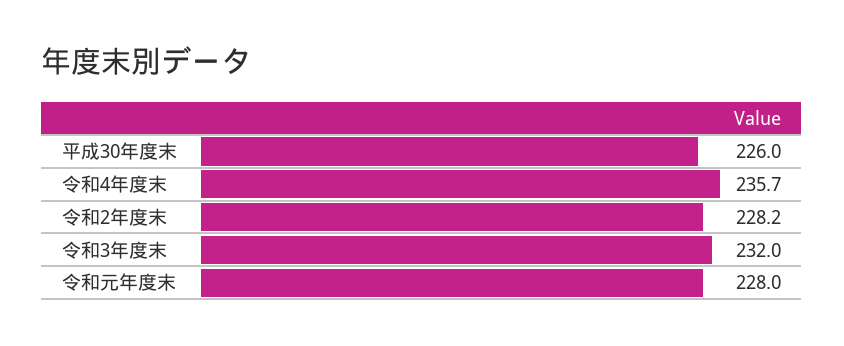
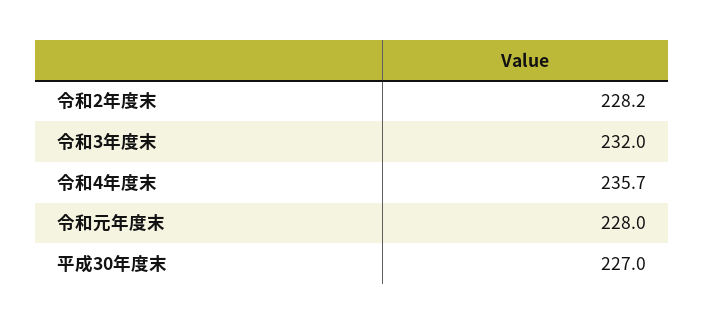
平成30年度末: 226 -> 227

